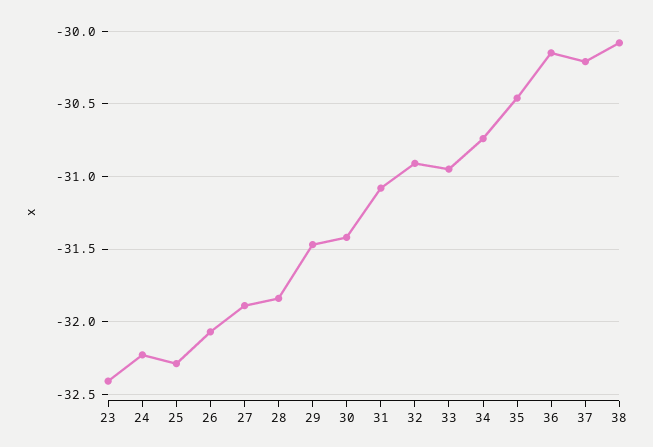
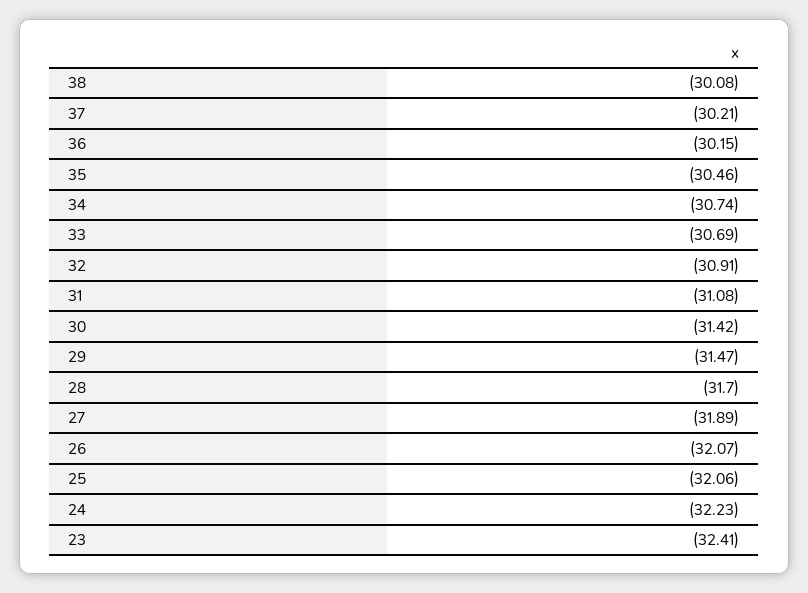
25: -32.3 -> -32.06
28: -31.85 -> -31.7
33: -30.95 -> -30.69

